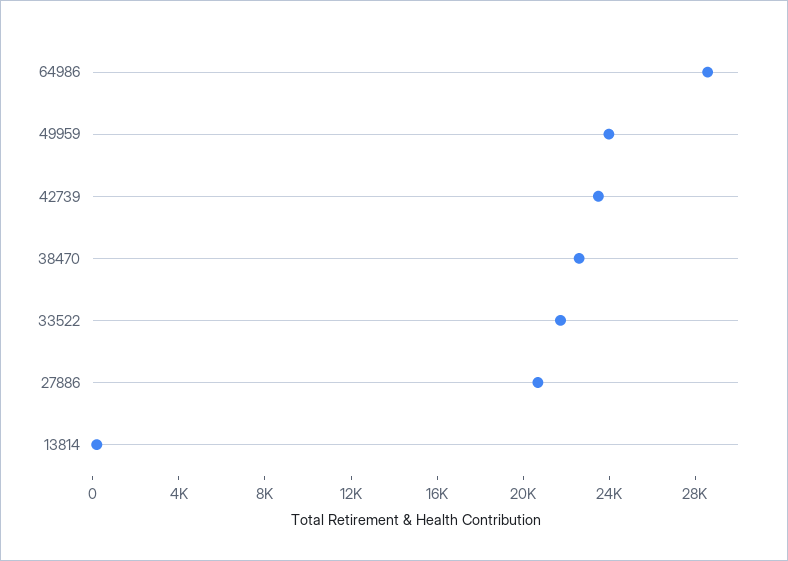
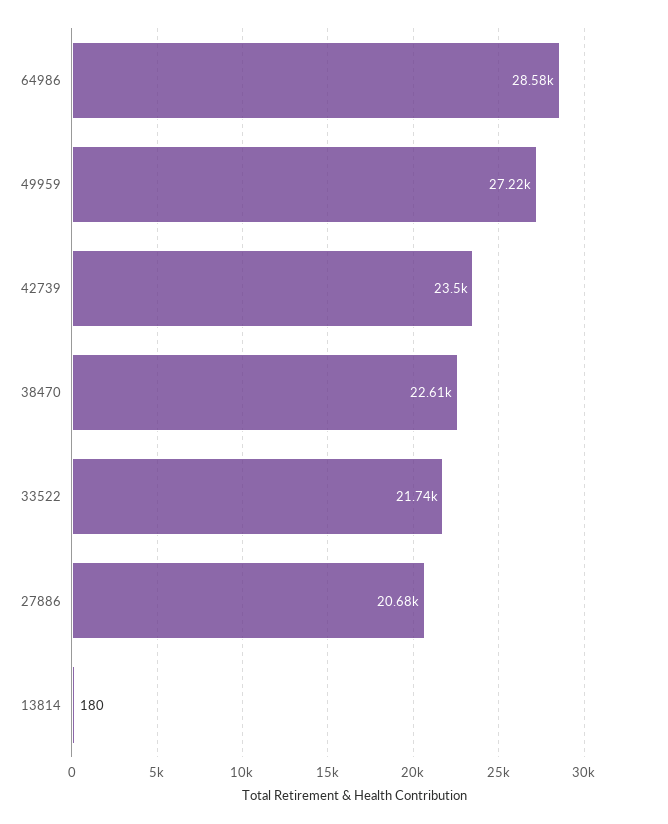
49959: 24000 -> 27220

